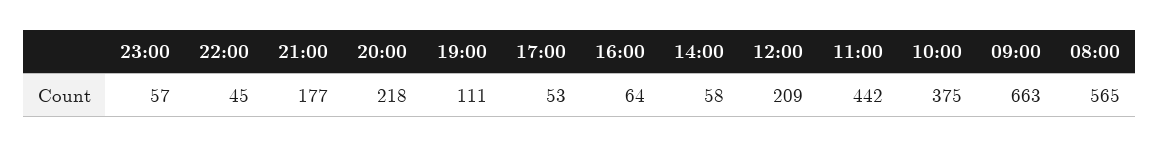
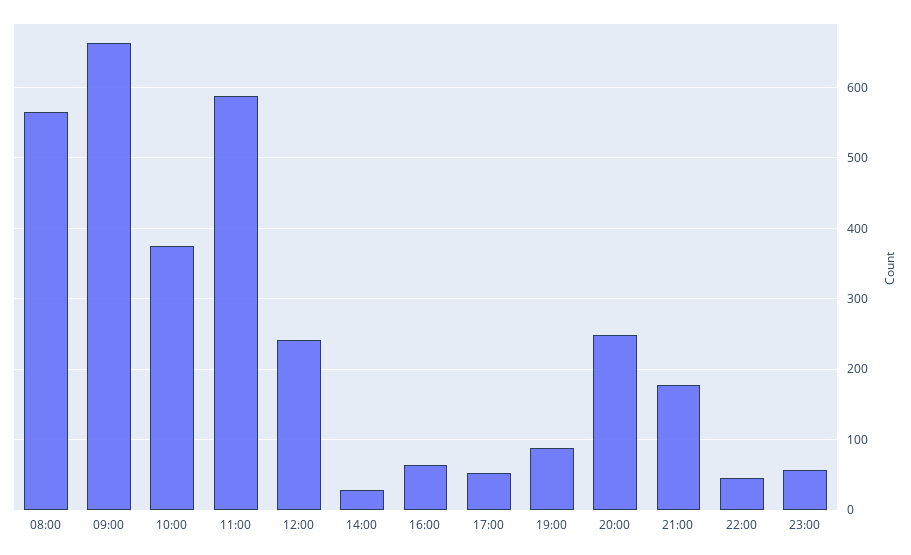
20:00: 218 -> 250
19:00: 111 -> 90
14:00: 58 -> 30
12:00: 209 -> 240
11:00: 442 -> 590

